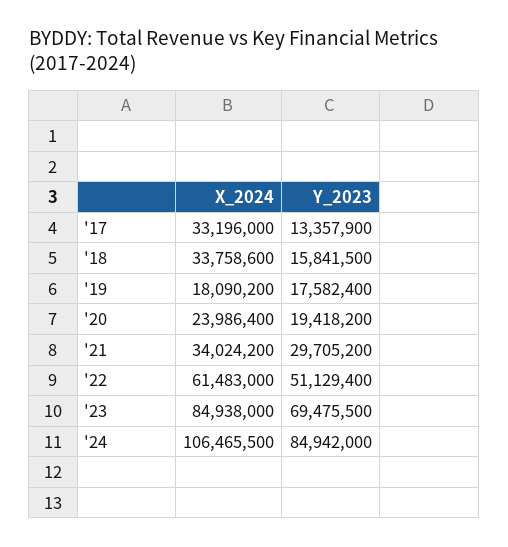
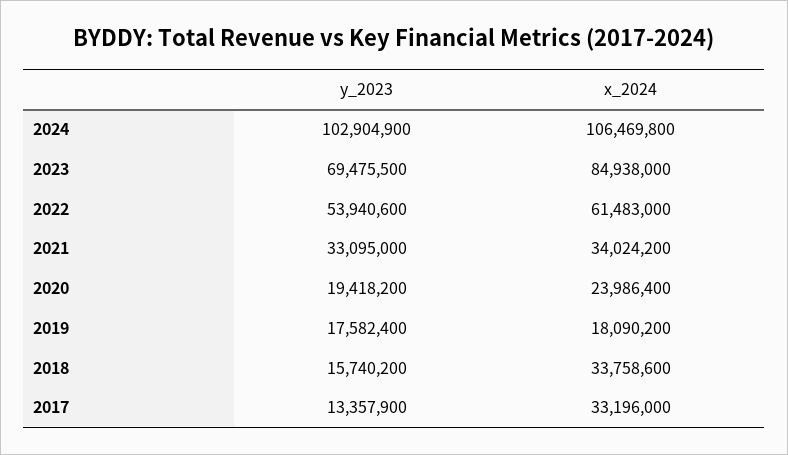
Y_2023, '18: 15841500 -> 15740200
Y_2023, '21: 29705200 -> 33095000
Y_2023, '22: 51129400 -> 53940600
X_2024, '24: 106465500 -> 106469800
Y_2023, '24: 84942000 -> 102904900

